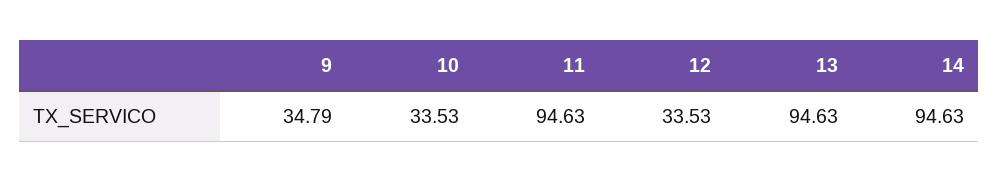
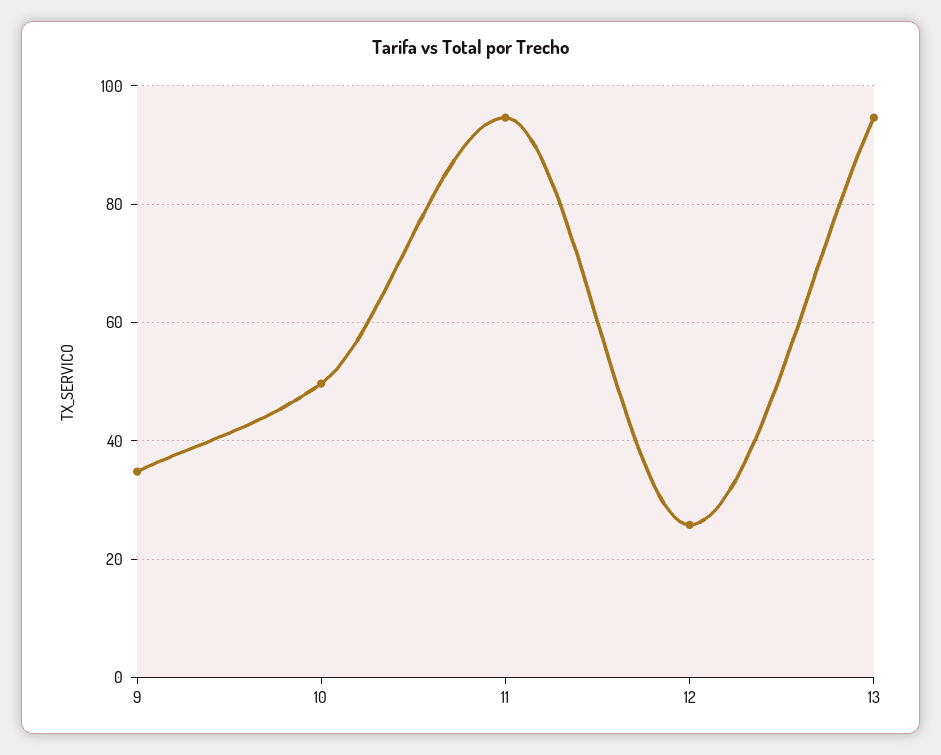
10: 33.53 -> 50
12: 33.53 -> 26
14: 94.63 -> none

